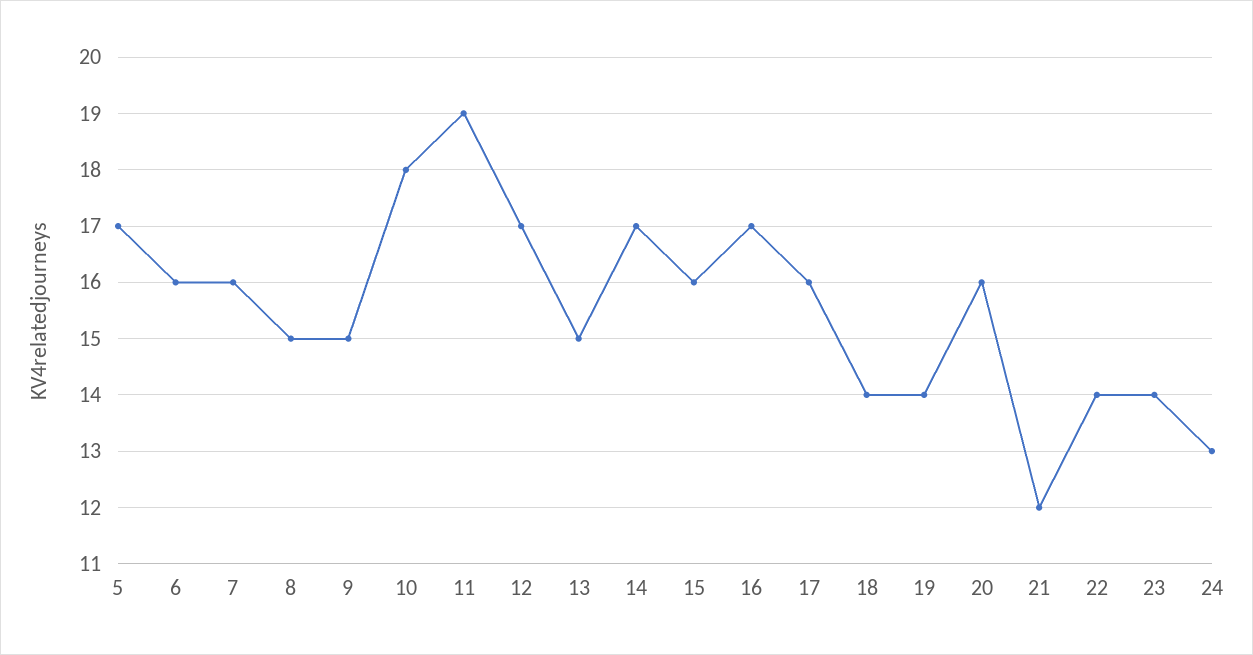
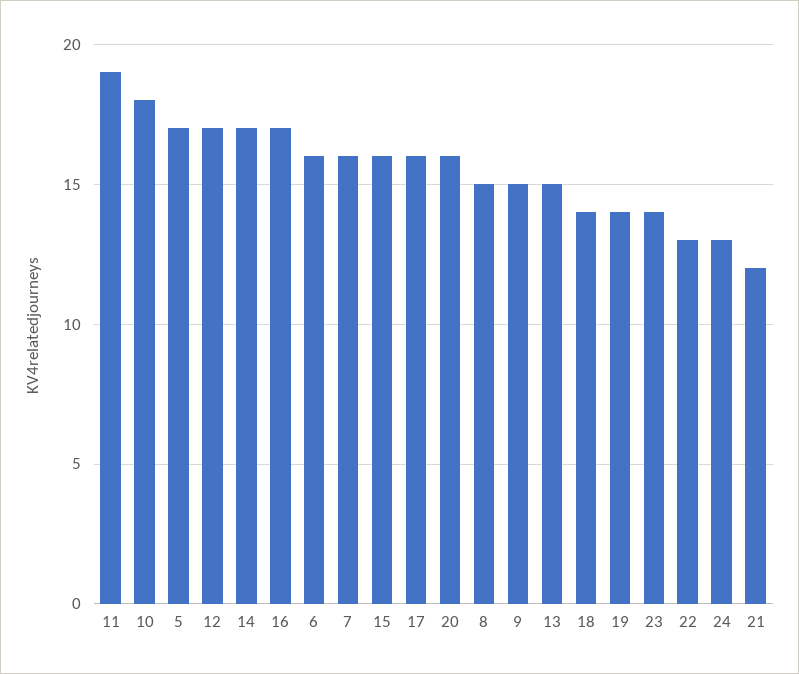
22: 14 -> 13

